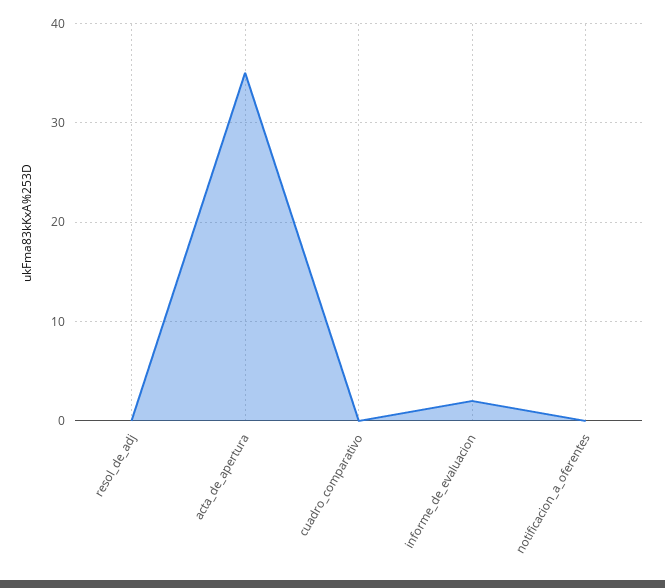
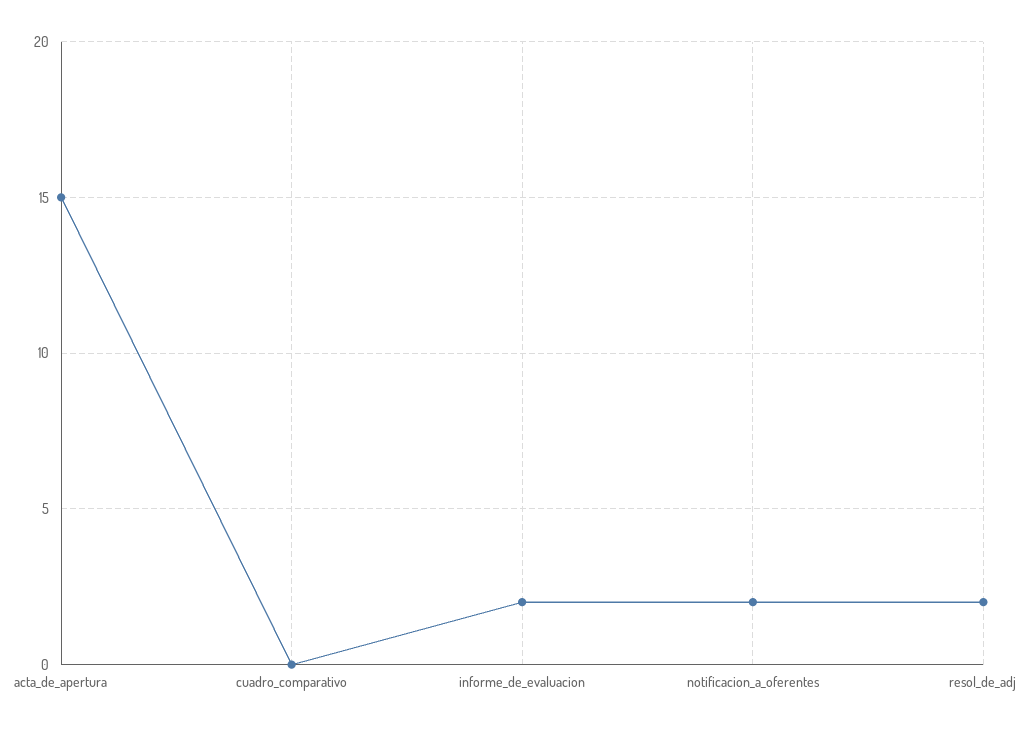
resol_de_adj: 0 -> 2
acta_de_apertura: 35 -> 15
notificacion_a_oferentes: 0 -> 2

